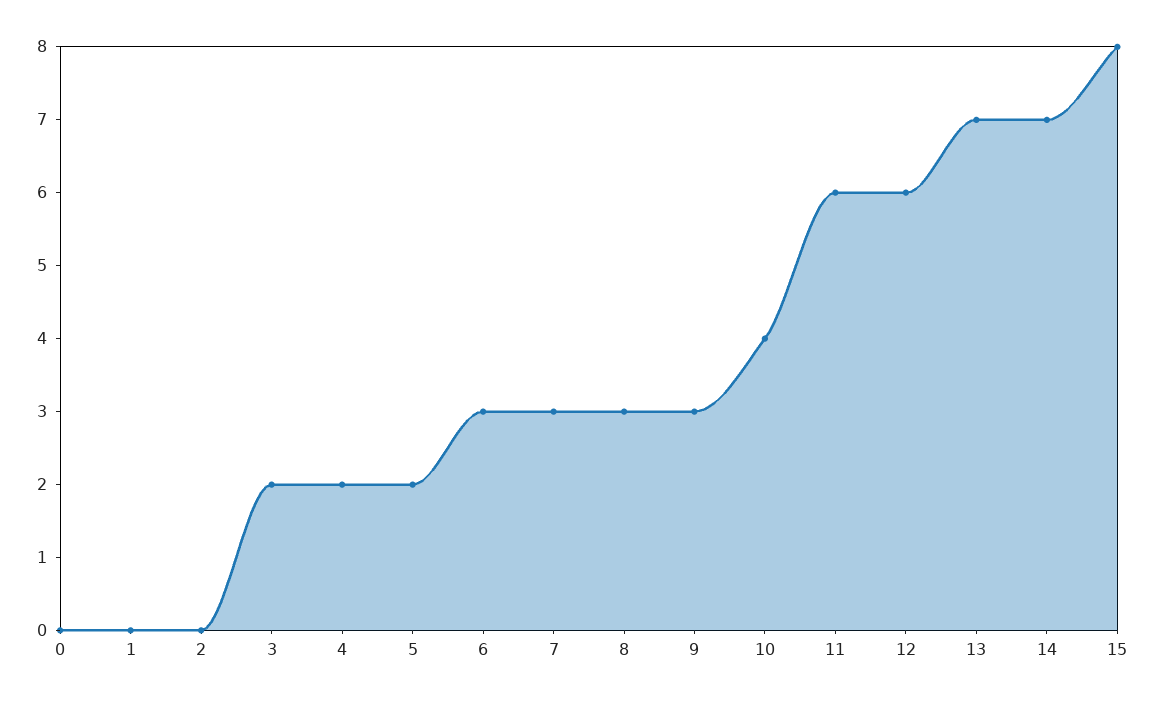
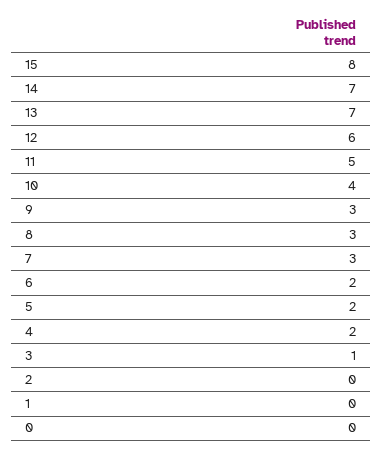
3: 2 -> 1
6: 3 -> 2
11: 6 -> 5

